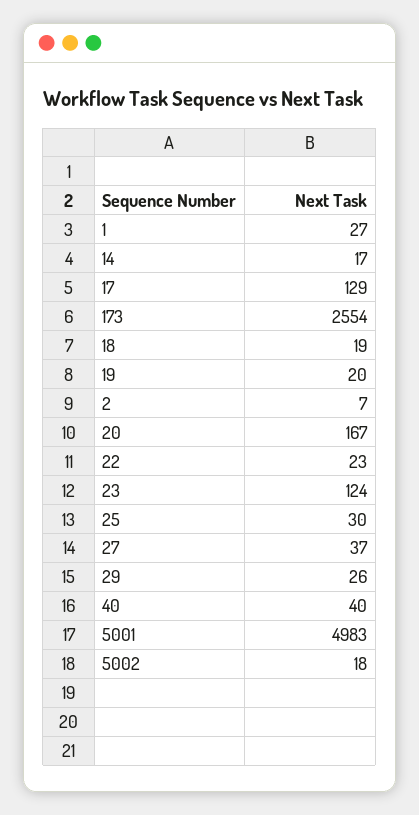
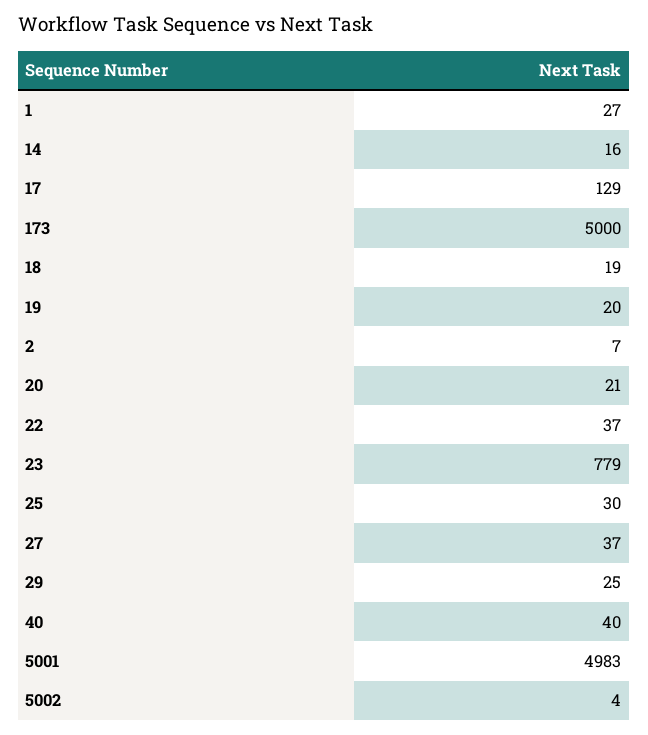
14: 17 -> 16
173: 2554 -> 5000
20: 167 -> 21
22: 23 -> 37
23: 124 -> 779
29: 26 -> 25
5002: 18 -> 4

